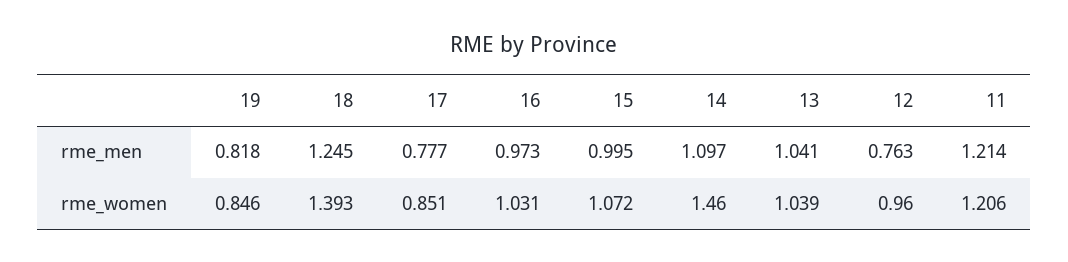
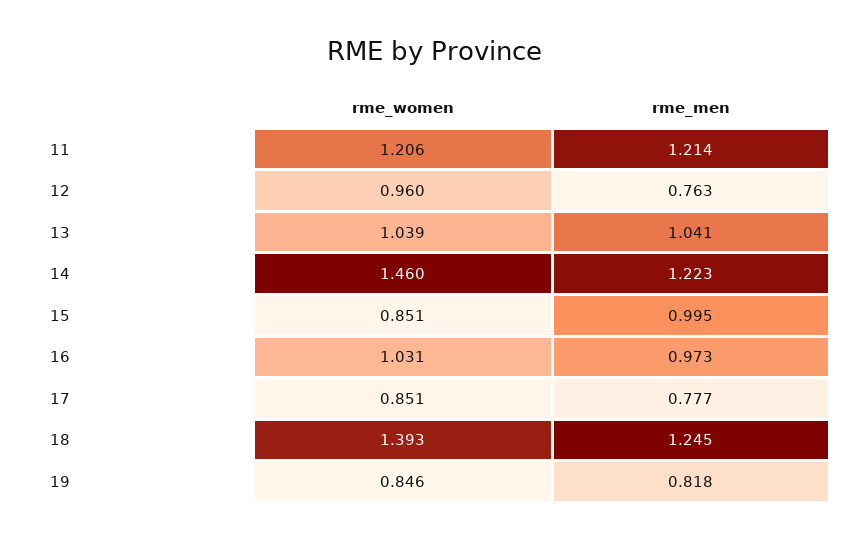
14, rme_men: 1.097 -> 1.223
15, rme_women: 1.072 -> 0.851

